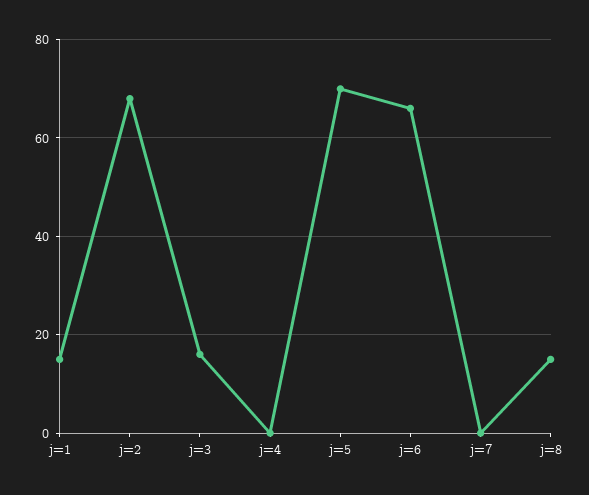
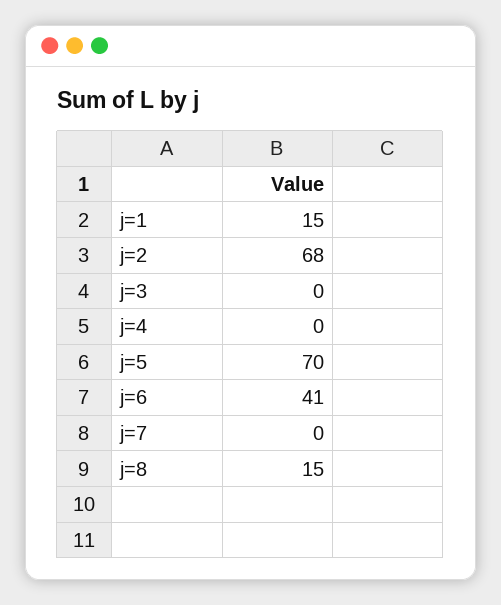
j=3: 15 -> 0
j=6: 65 -> 41

